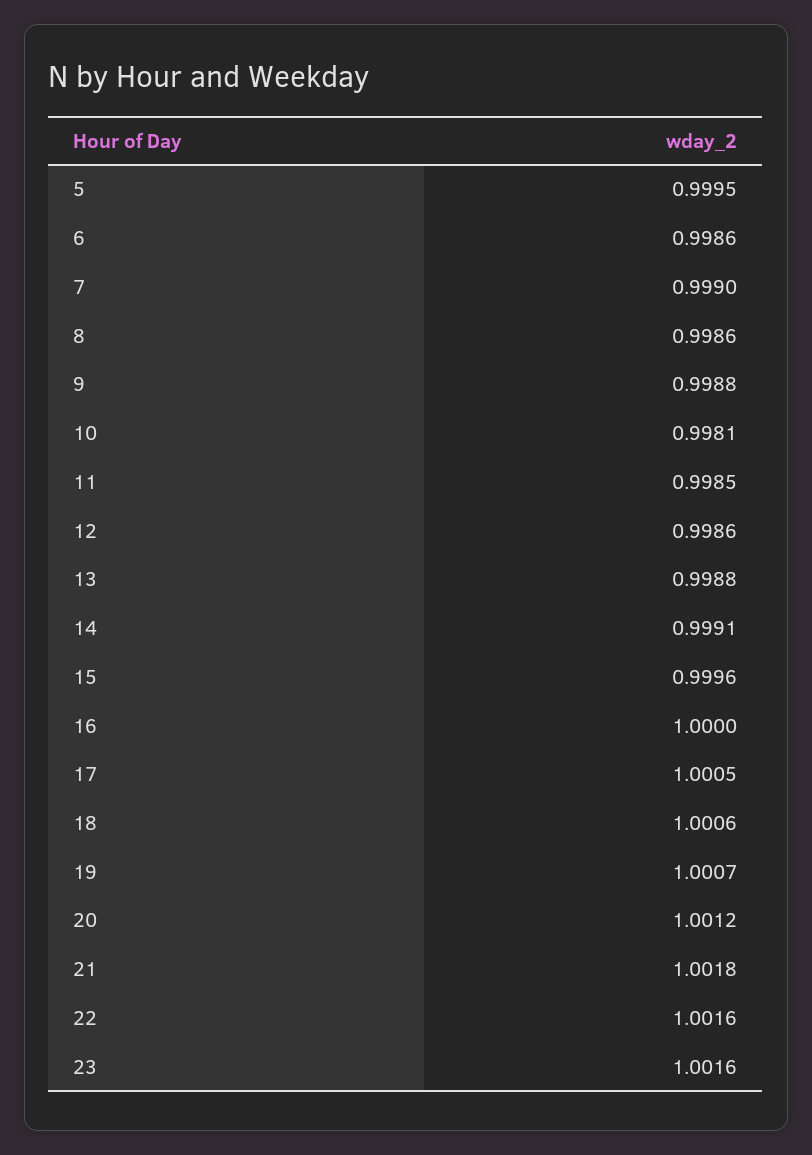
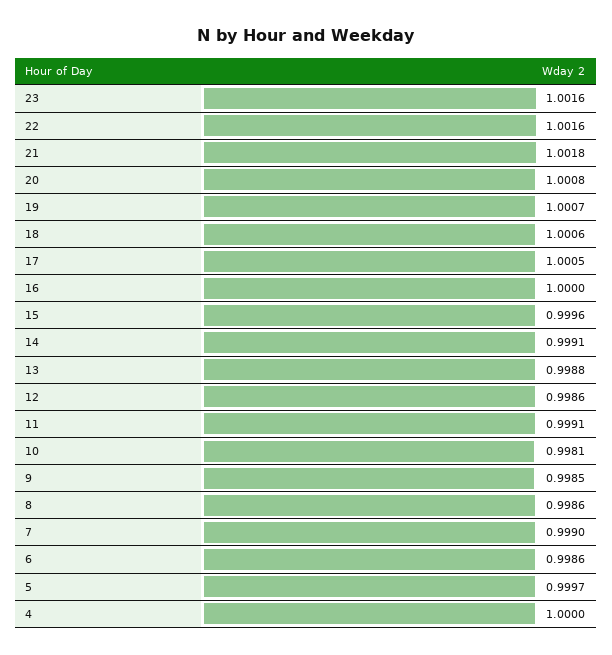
5: 0.9995 -> 0.9997
9: 0.9988 -> 0.9985
11: 0.9985 -> 0.9991
20: 1.0012 -> 1.0008
4: none -> 1

